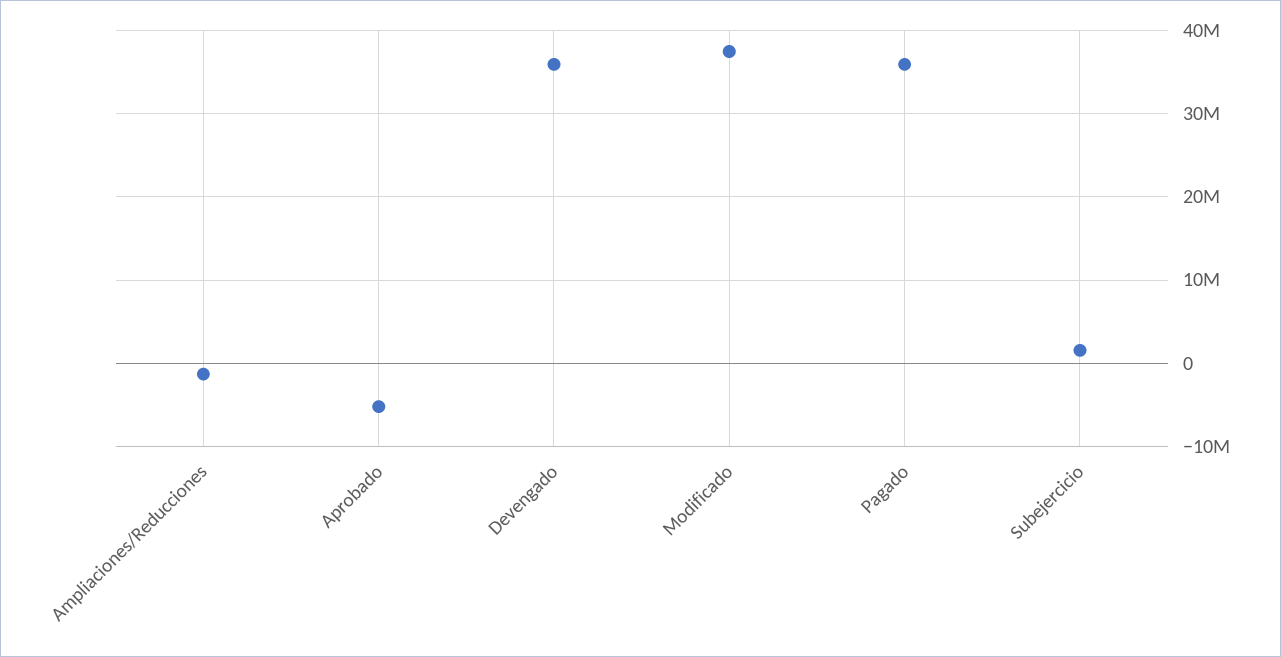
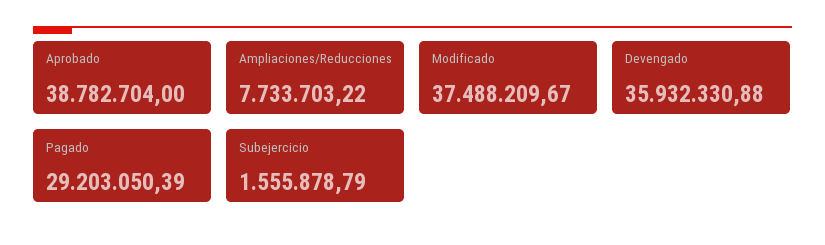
Ampliaciones/Reducciones: -1000000 -> 7733703.22
Aprobado: -5000000 -> 38782704
Pagado: 36000000 -> 29203050.39

